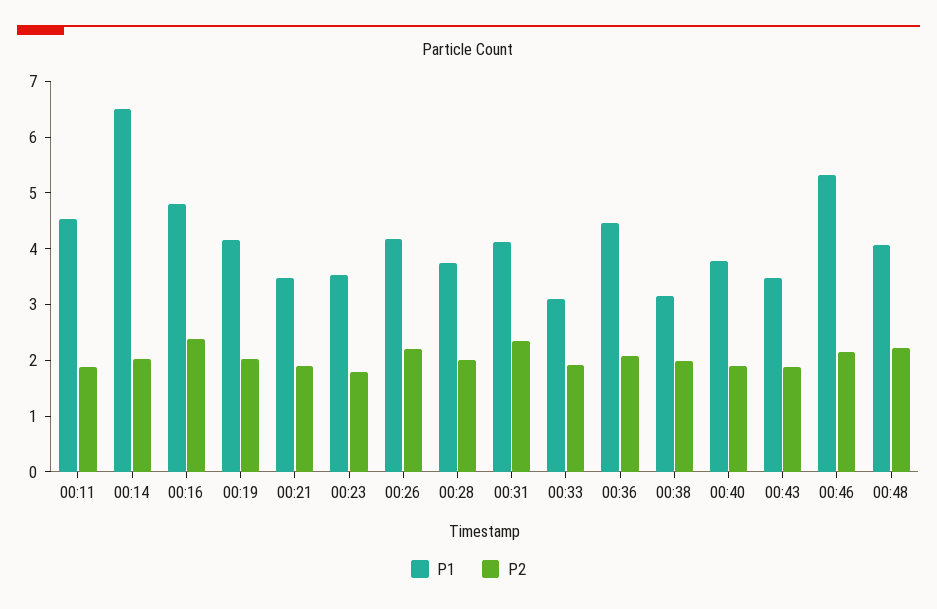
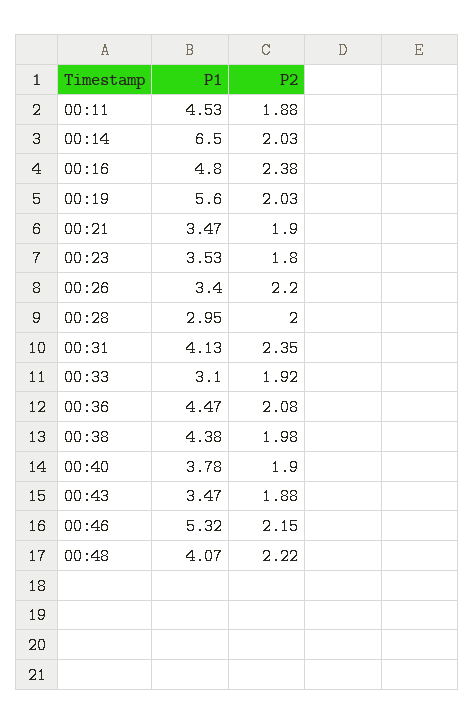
P1, 00:19: 4.2 -> 5.6
P1, 00:26: 4.2 -> 3.4
P1, 00:28: 3.8 -> 2.95
P1, 00:38: 3.2 -> 4.38

